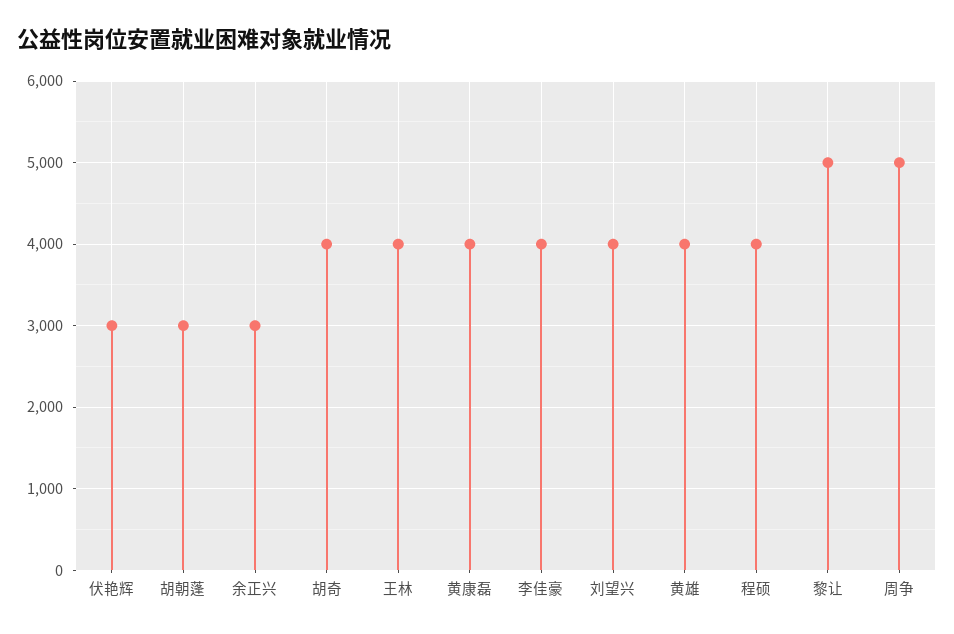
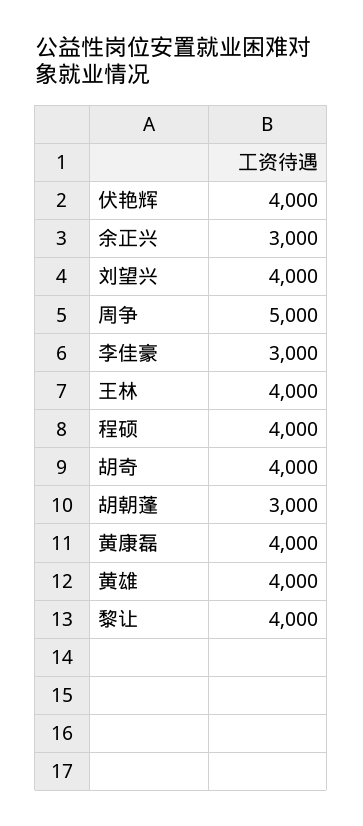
伏艳辉: 3000 -> 4000
李佳豪: 4000 -> 3000
黎让: 5000 -> 4000

